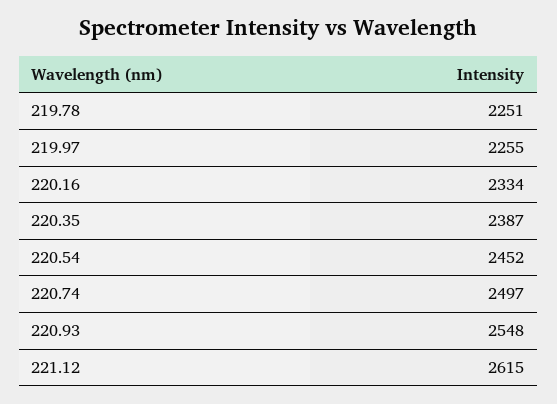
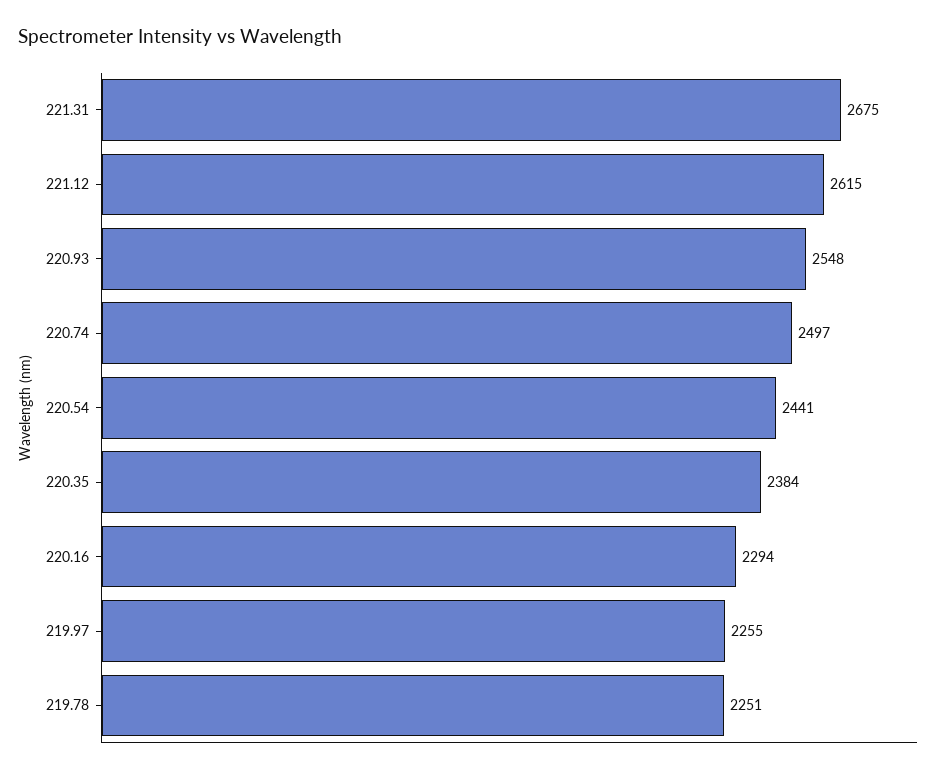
220.16: 2334 -> 2294
220.35: 2387 -> 2384
220.54: 2452 -> 2441
221.31: none -> 2675

